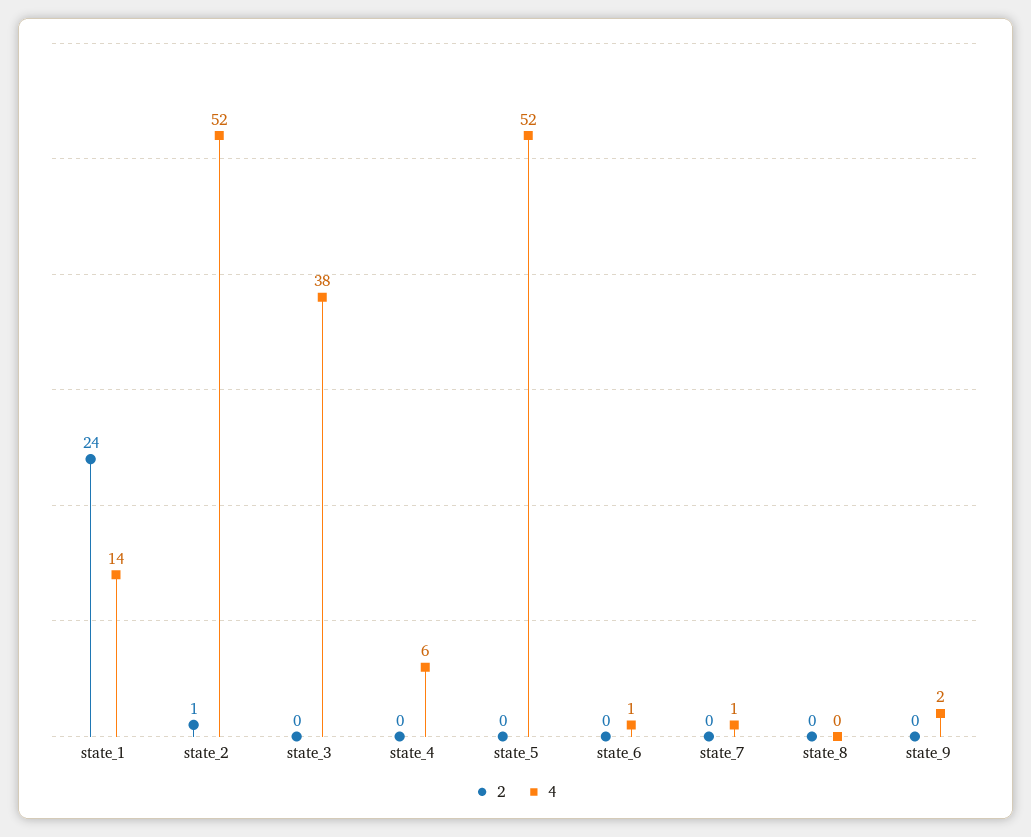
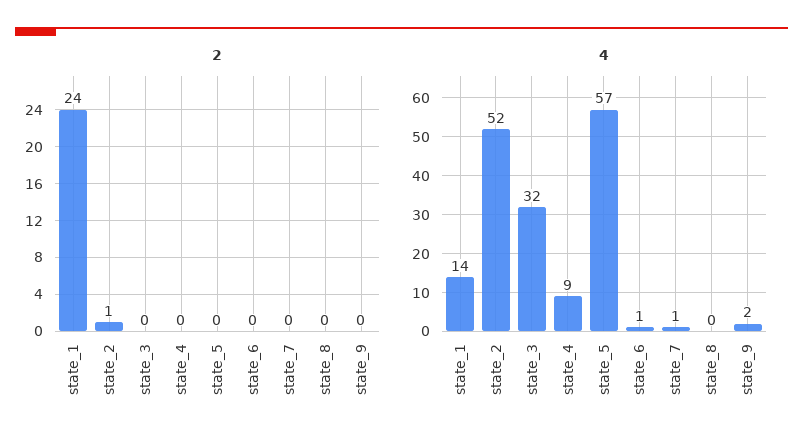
4, state_3: 38 -> 32
4, state_4: 6 -> 9
4, state_5: 52 -> 57

